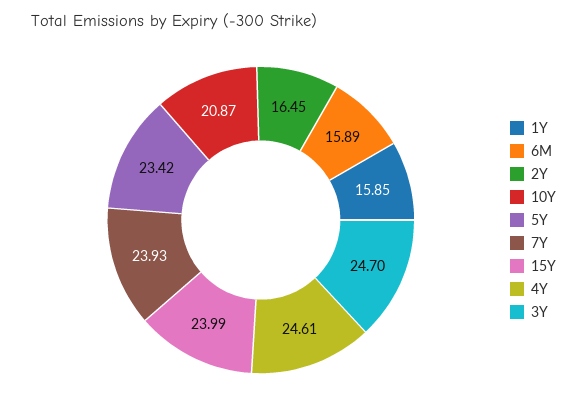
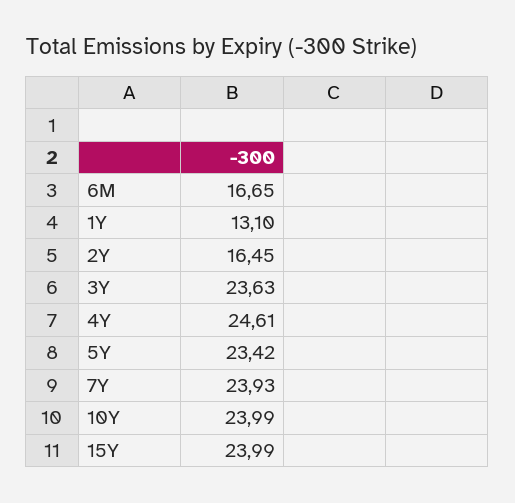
1Y: 15.85 -> 13.1
6M: 15.89 -> 16.65
10Y: 20.87 -> 23.99
3Y: 24.7 -> 23.63

